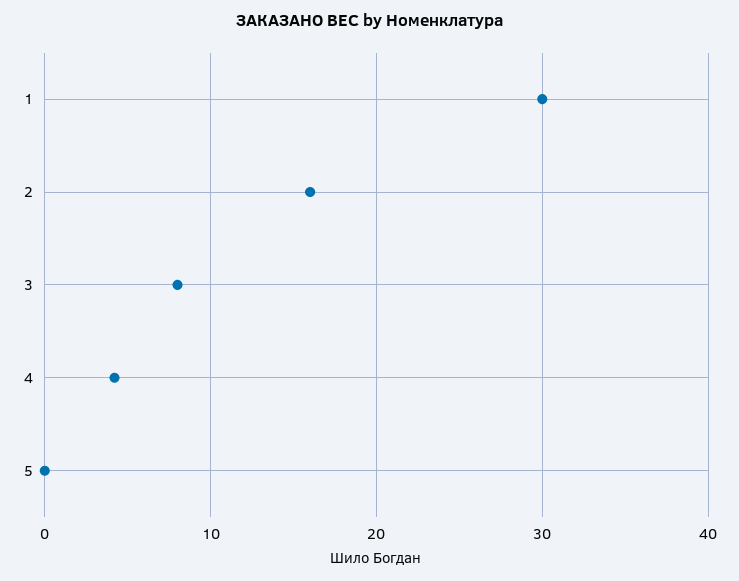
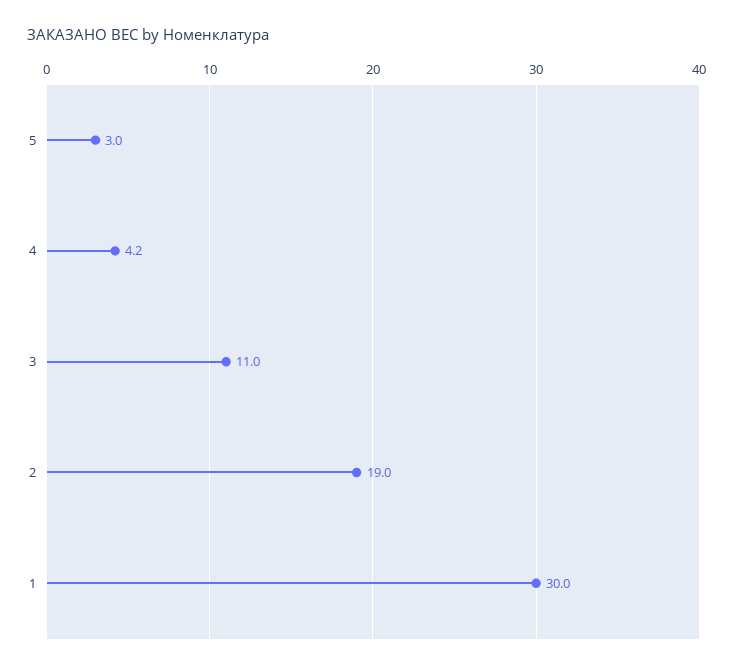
2: 16 -> 19
3: 8 -> 11
5: 0 -> 3

